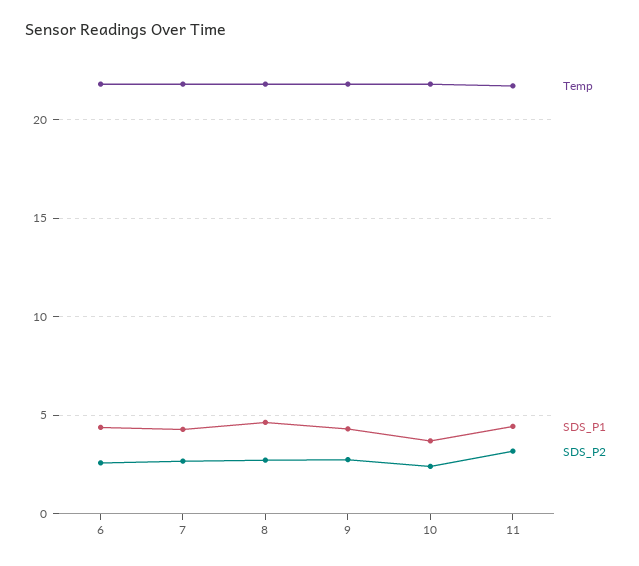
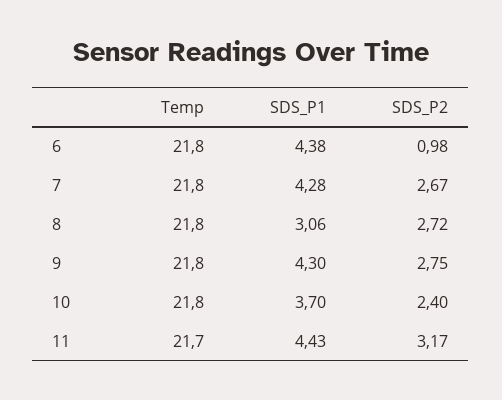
SDS_P2, 6: 2.5 -> 0.98
SDS_P1, 8: 4.5 -> 3.06

